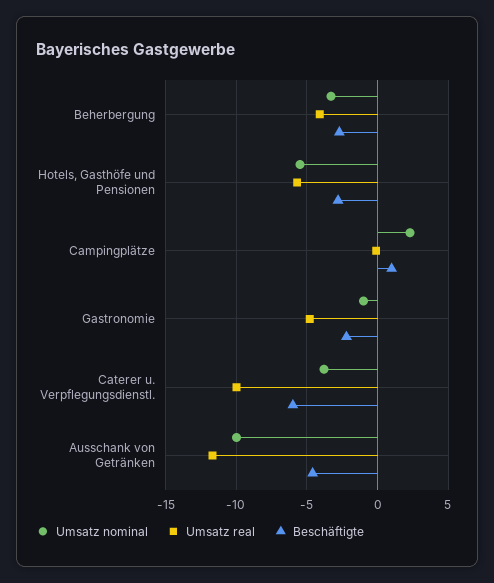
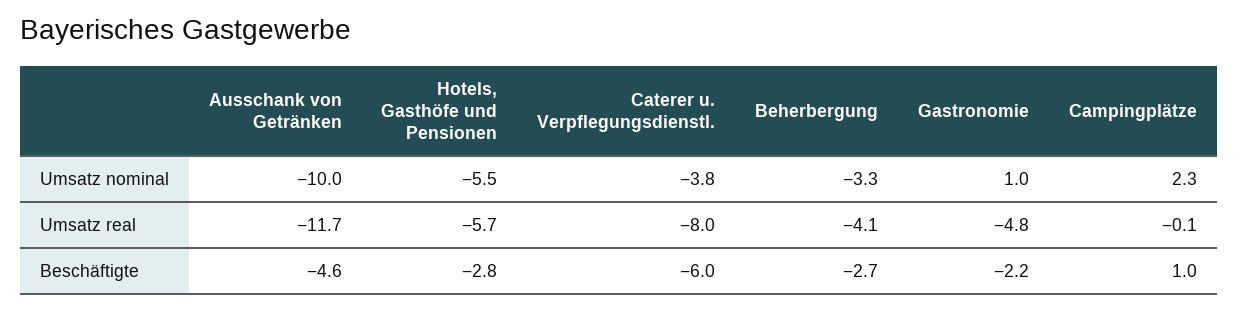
Umsatz nominal, Gastronomie: -1 -> 1
Umsatz real, Caterer u. Verpflegungsdienstl.: -10 -> -8

